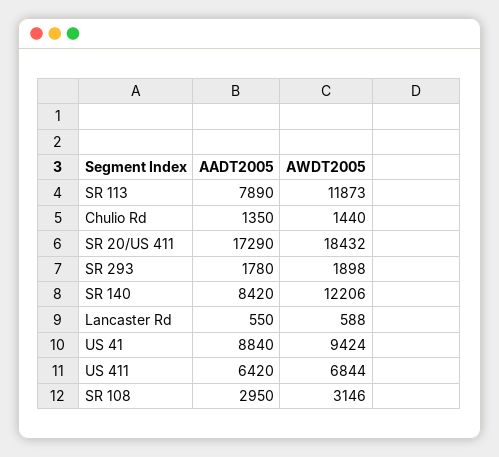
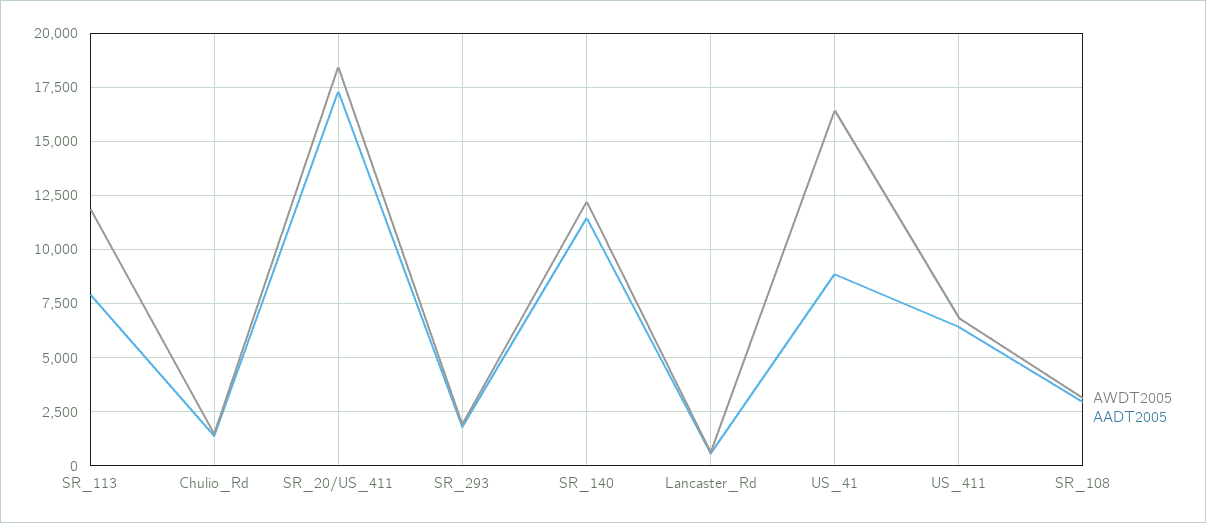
AADT2005, SR 140: 8420 -> 11500
AWDT2005, US 41: 9424 -> 16500

